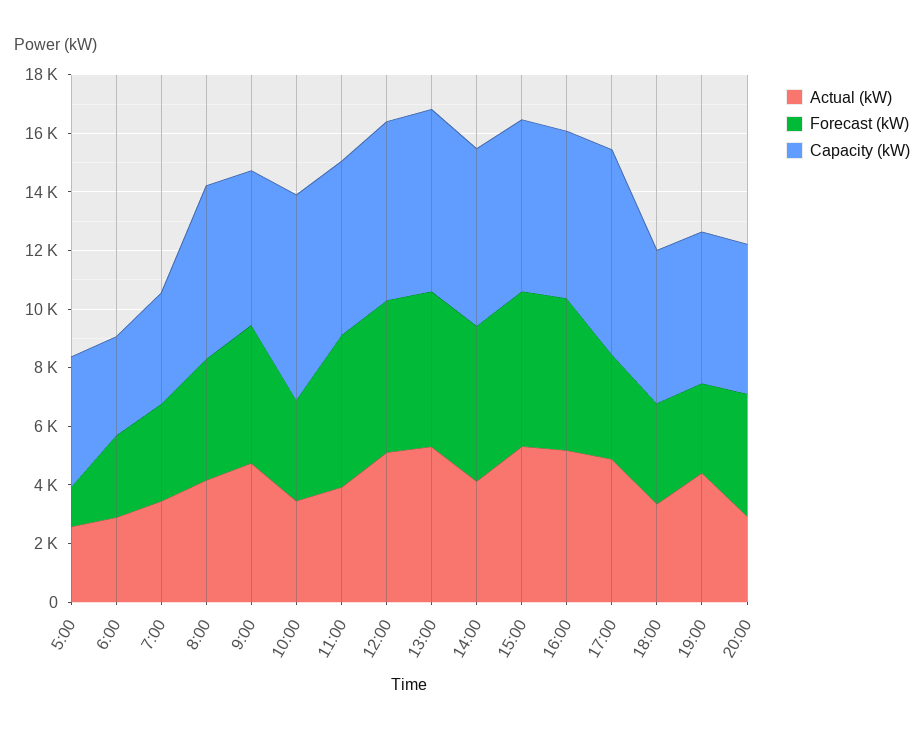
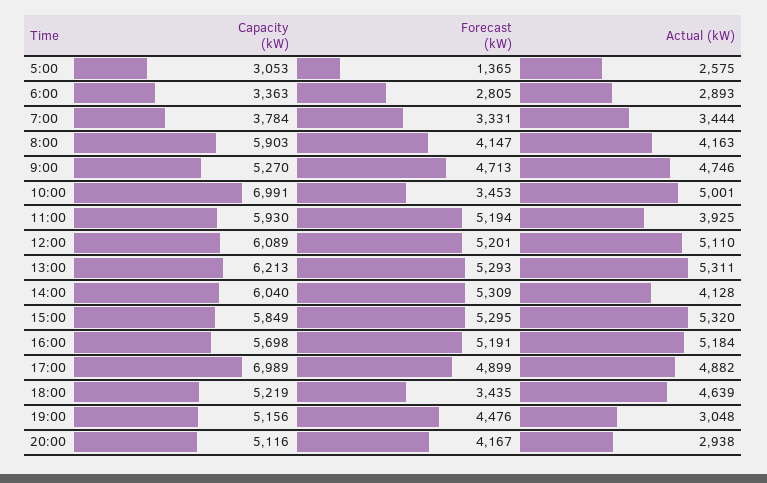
Capacity (kW), 5:00: 4500 -> 3053
Actual (kW), 10:00: 3500 -> 5001
Forecast (kW), 17:00: 3500 -> 4899
Actual (kW), 18:00: 3500 -> 4639
Actual (kW), 19:00: 4500 -> 3048
Forecast (kW), 19:00: 3000 -> 4476

